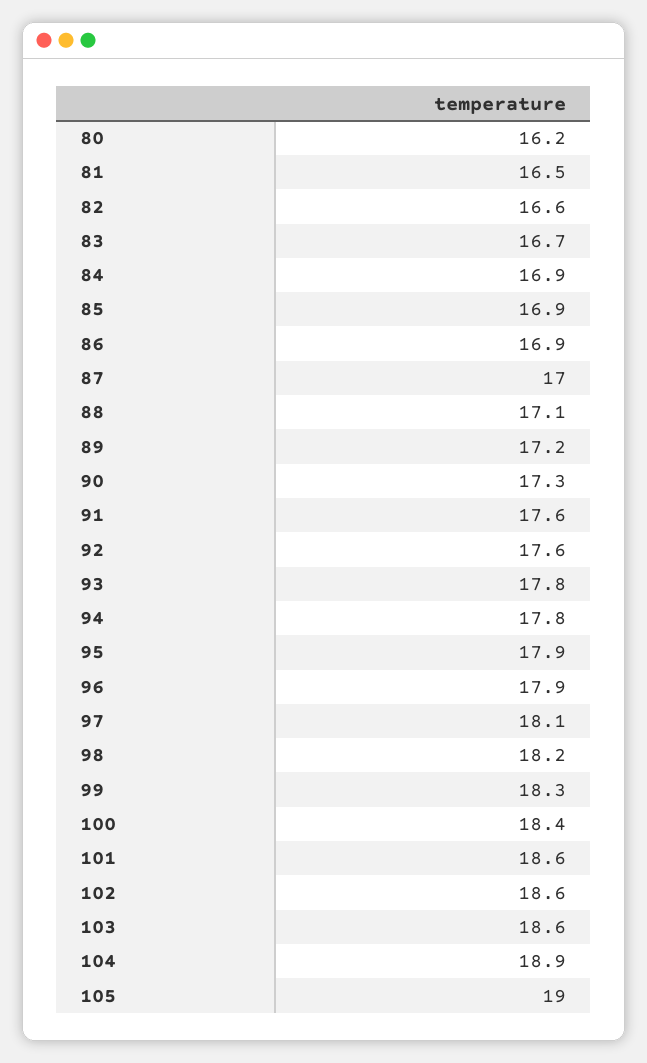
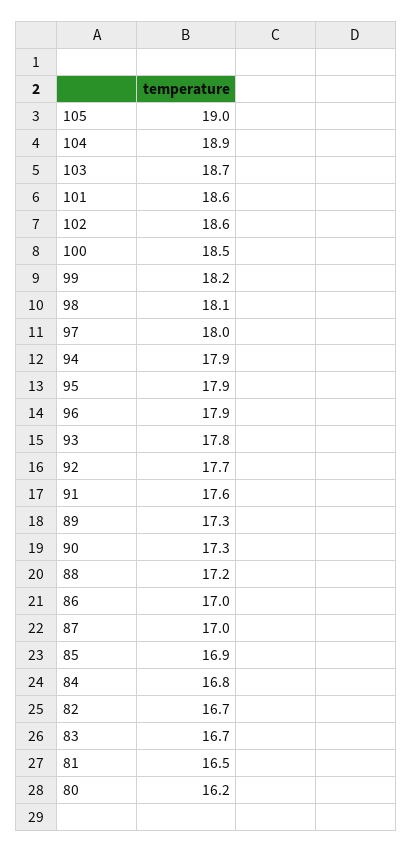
82: 16.6 -> 16.7
84: 16.9 -> 16.8
86: 16.9 -> 17
88: 17.1 -> 17.2
89: 17.2 -> 17.3
92: 17.6 -> 17.7
94: 17.8 -> 17.9
97: 18.1 -> 18
98: 18.2 -> 18.1
99: 18.3 -> 18.2
100: 18.4 -> 18.5
103: 18.6 -> 18.7

